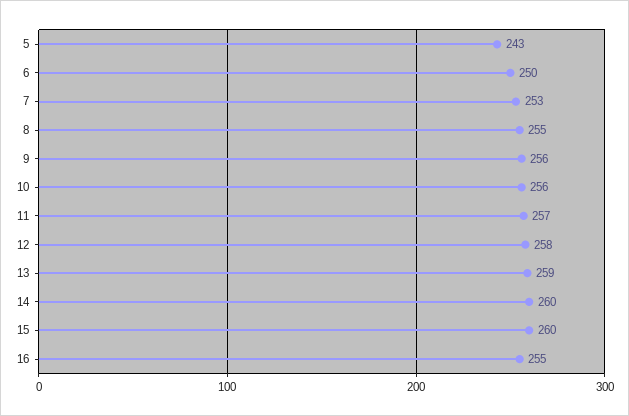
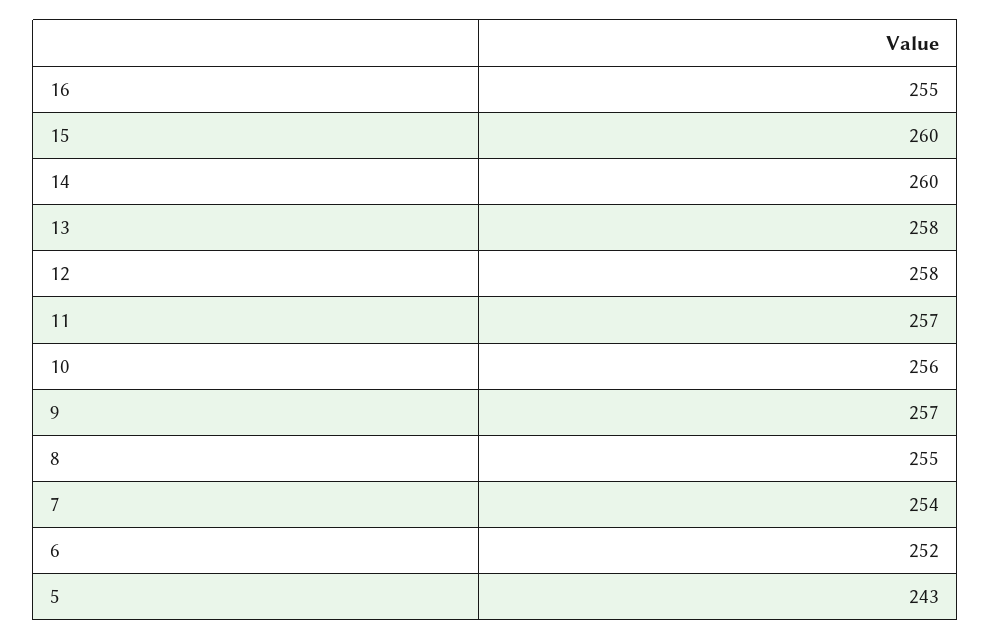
6: 250 -> 252
7: 253 -> 254
9: 256 -> 257
13: 259 -> 258

